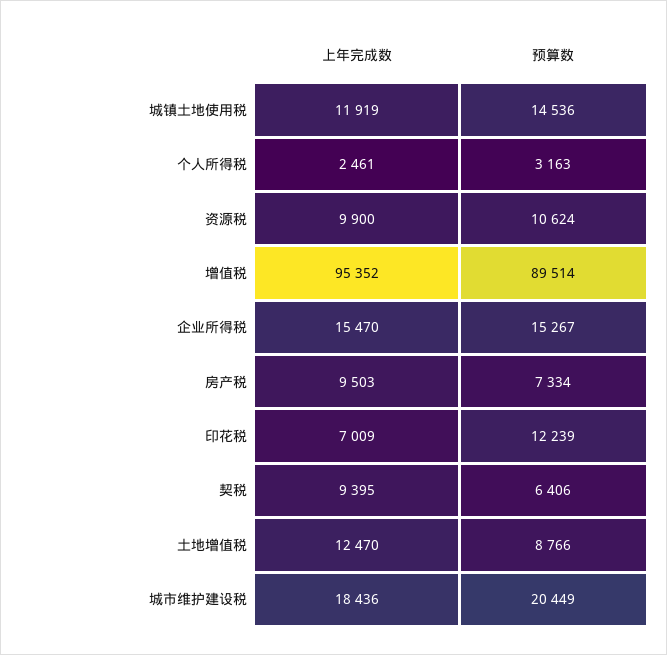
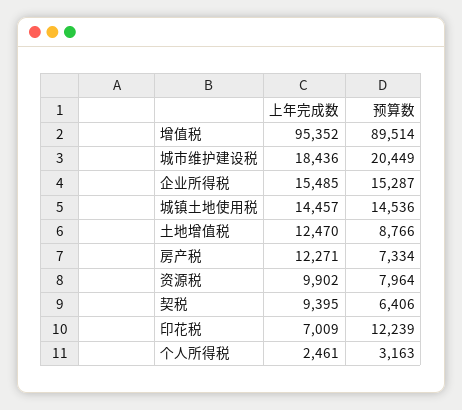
上年完成数, 城镇土地使用税: 11919 -> 14457
上年完成数, 资源税: 9900 -> 9902
预算数, 资源税: 10624 -> 7964
上年完成数, 企业所得税: 15470 -> 15485
预算数, 企业所得税: 15267 -> 15287
上年完成数, 房产税: 9503 -> 12271

